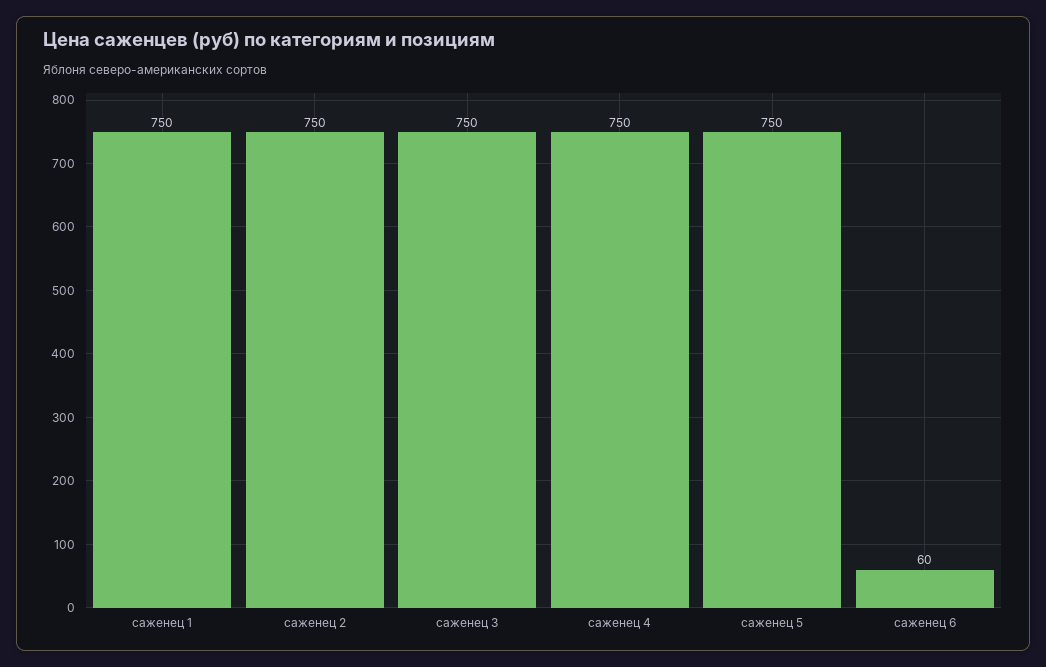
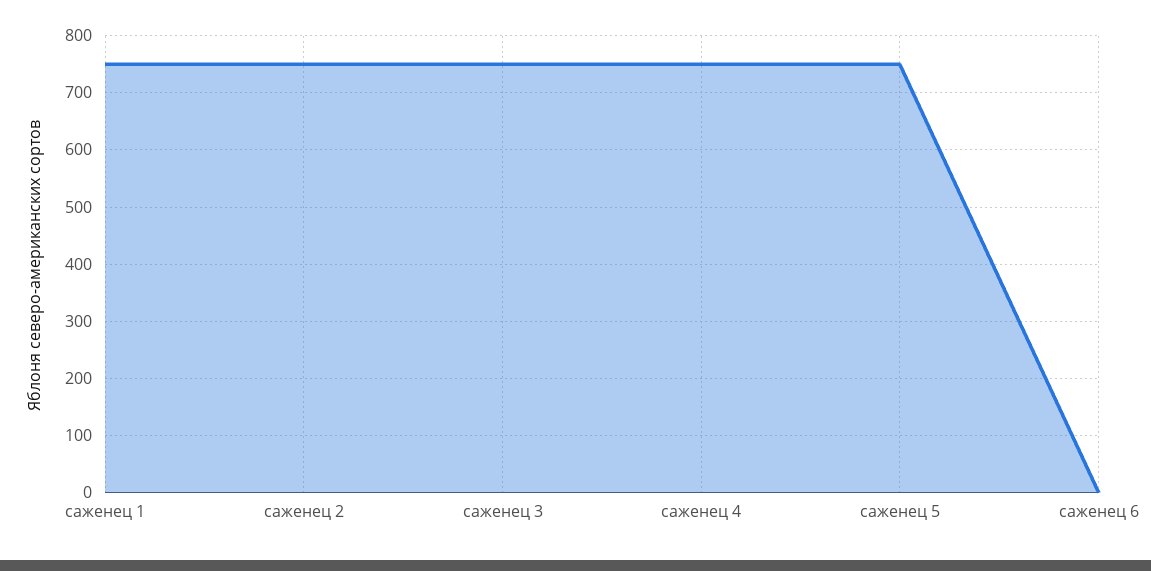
саженец 6: 60 -> 0

